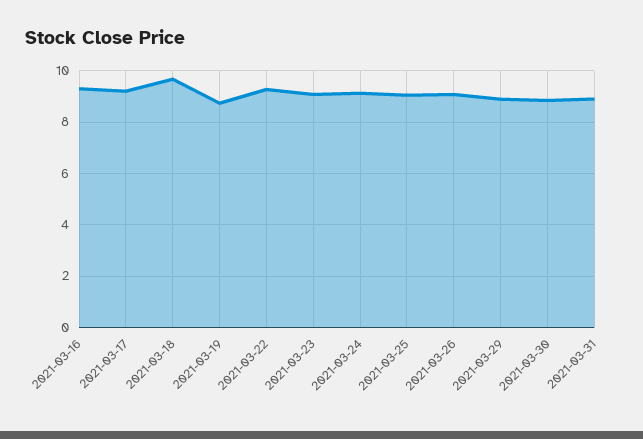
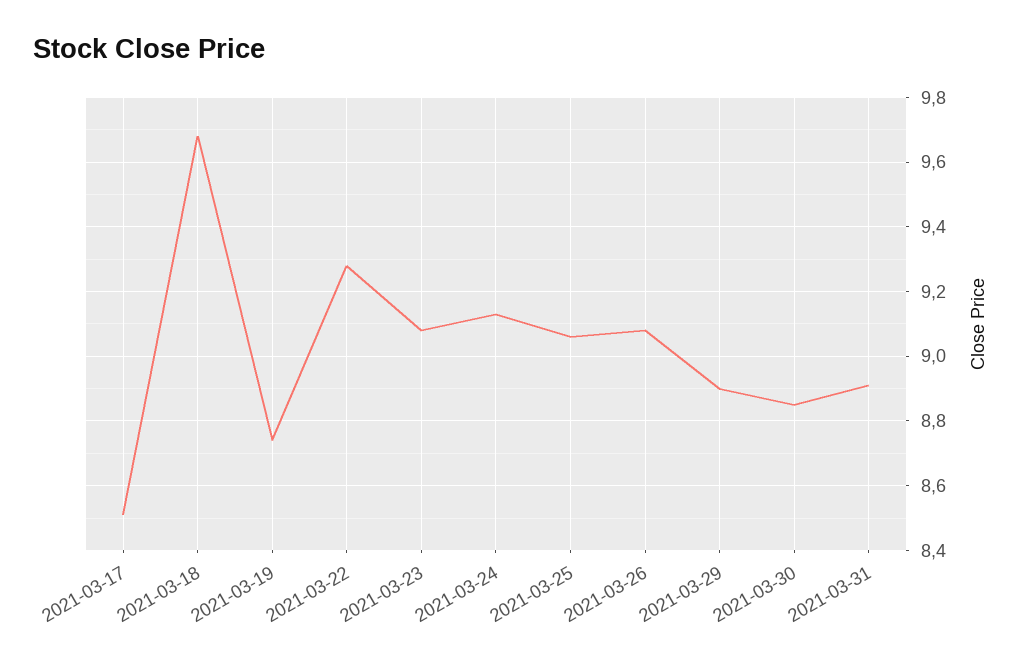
2021-03-16: 9.25 -> none
2021-03-17: 9.25 -> 8.5

